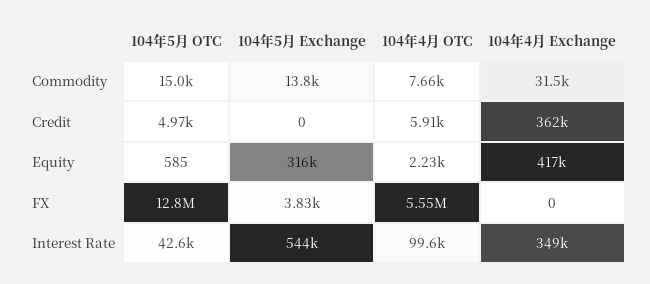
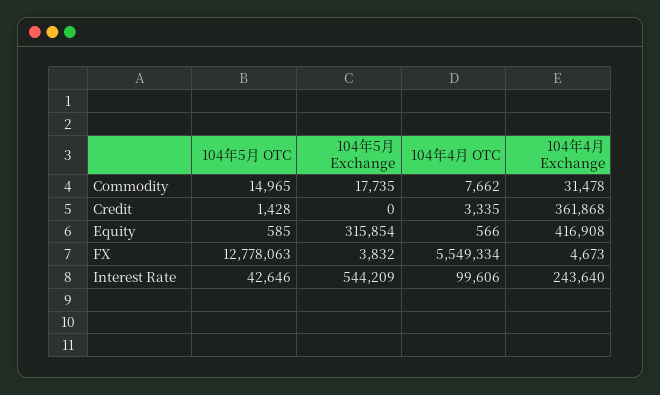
104年5月 Exchange, Commodity: 13800 -> 17735
104年5月 OTC, Credit: 4970 -> 1428
104年4月 OTC, Credit: 5910 -> 3335
104年4月 OTC, Equity: 2230 -> 566
104年4月 Exchange, FX: 0 -> 4673
104年4月 Exchange, Interest Rate: 349000 -> 243640

